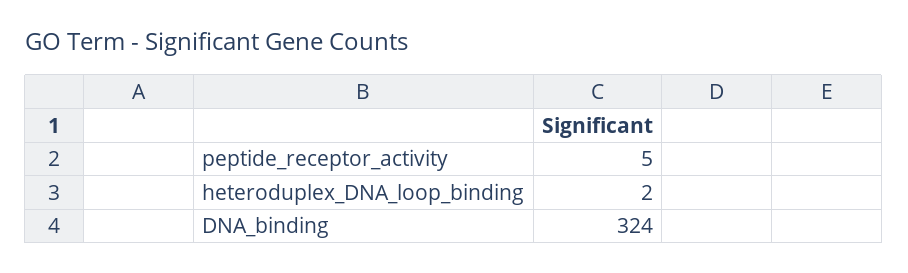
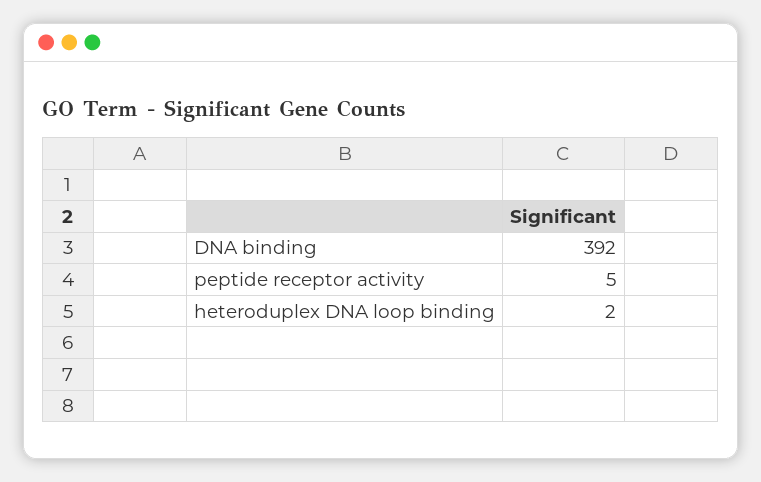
DNA_binding: 324 -> 392

